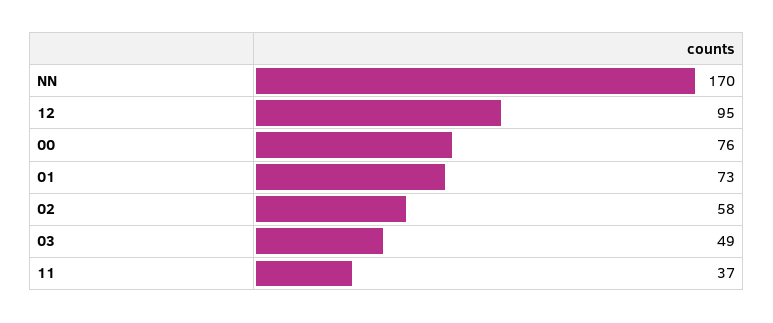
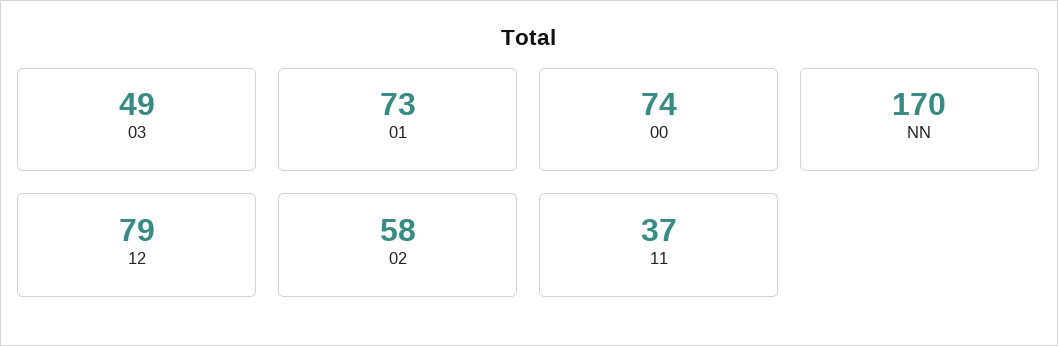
12: 95 -> 79
00: 76 -> 74

